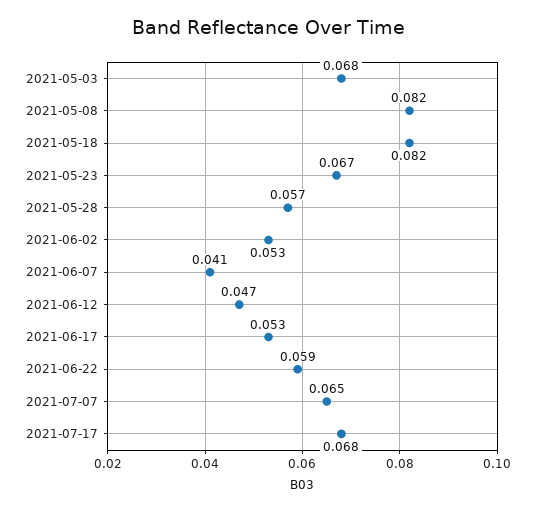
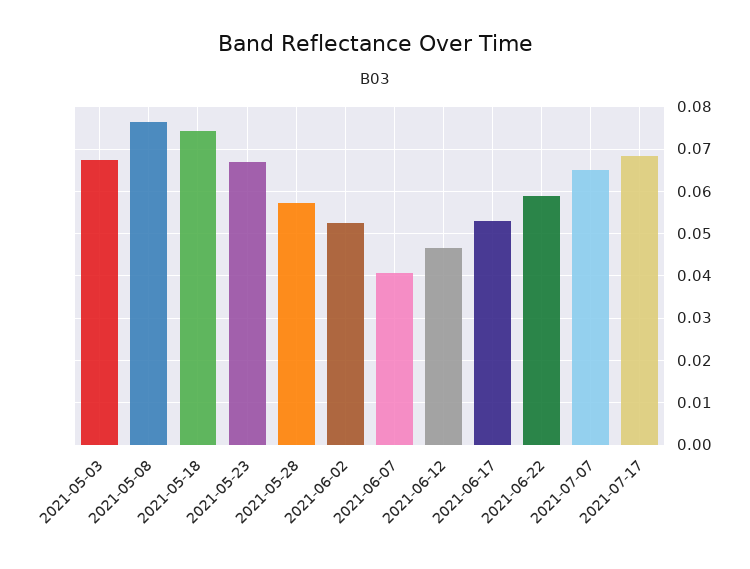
2021-05-08: 0.082 -> 0.076
2021-05-18: 0.082 -> 0.074

